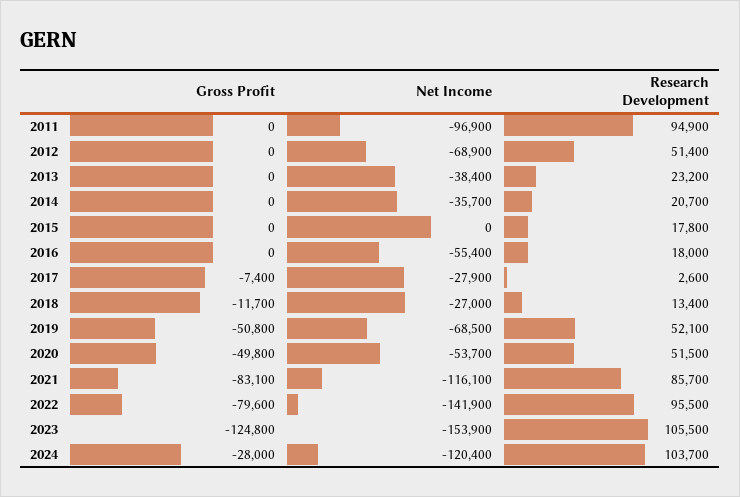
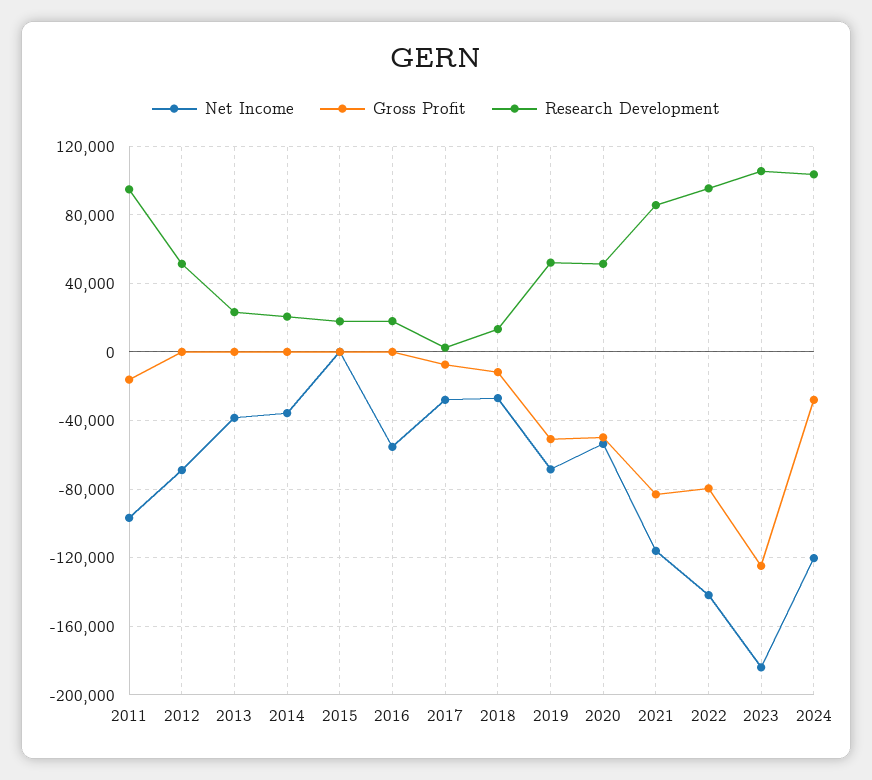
Gross Profit, 2011: 0 -> -15000
Net Income, 2023: -153900 -> -185000

